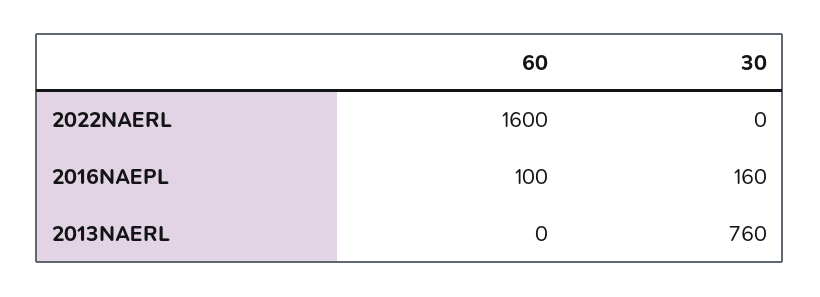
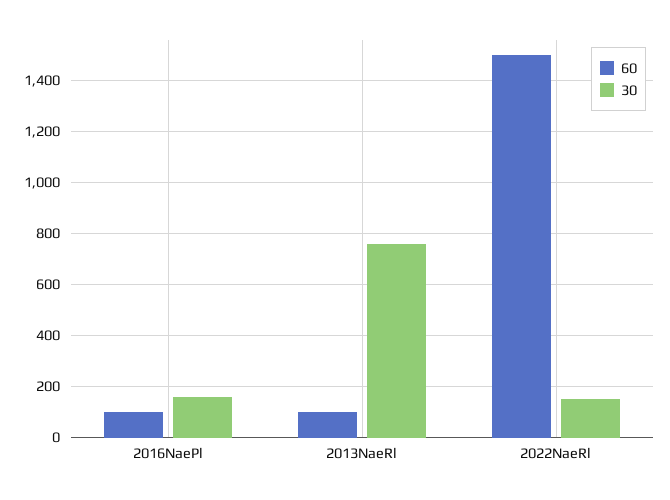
60, 2022NAERL: 1600 -> 1500
30, 2022NAERL: 0 -> 150
60, 2013NAERL: 0 -> 100

